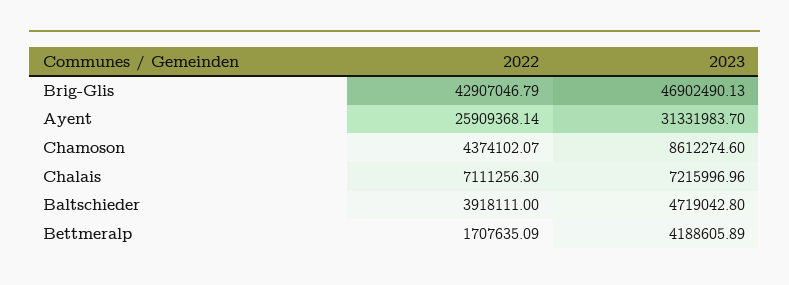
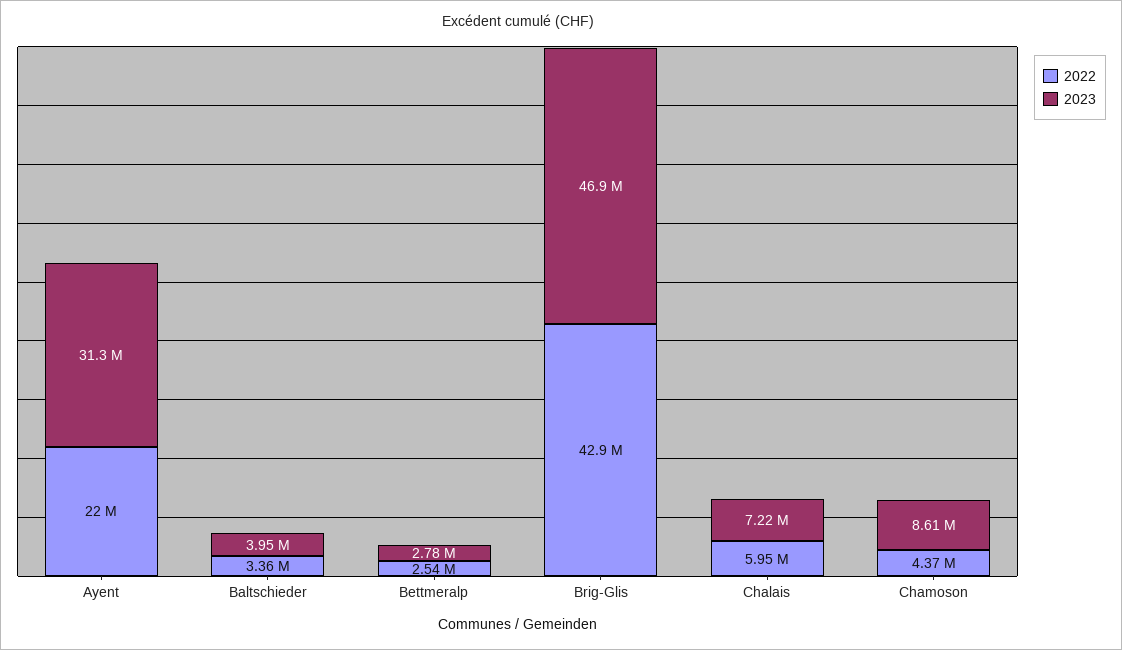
2022, Ayent: 25909368.14 -> 22000000
2022, Chalais: 7111256.3 -> 5950000
2022, Baltschieder: 3918111 -> 3360000
2023, Baltschieder: 4719042.8 -> 3950000
2022, Bettmeralp: 1707635.09 -> 2540000
2023, Bettmeralp: 4188605.89 -> 2780000

